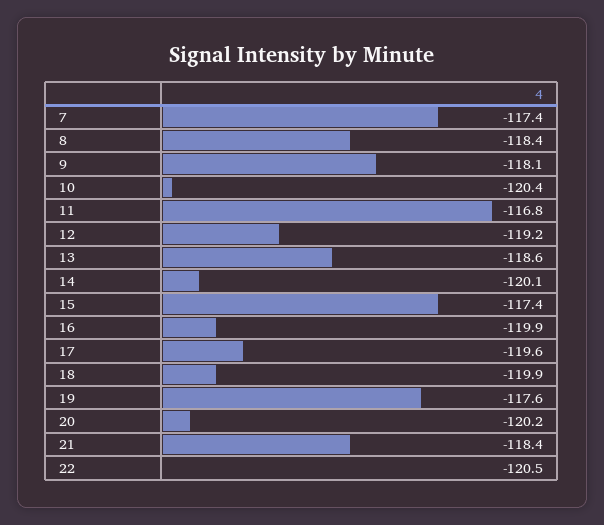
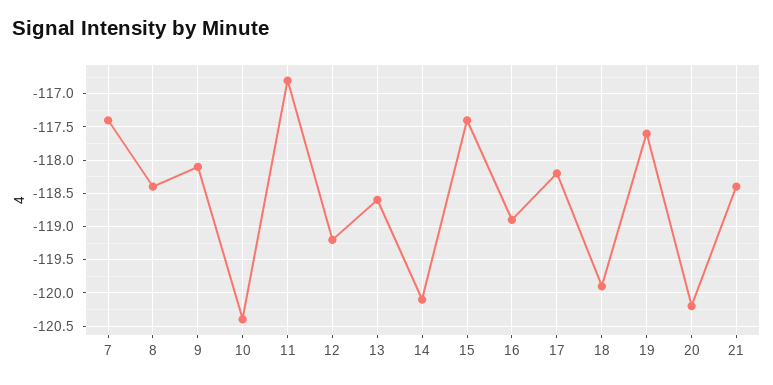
16: -119.9 -> -118.9
17: -119.6 -> -118.2
22: -120.5 -> none

